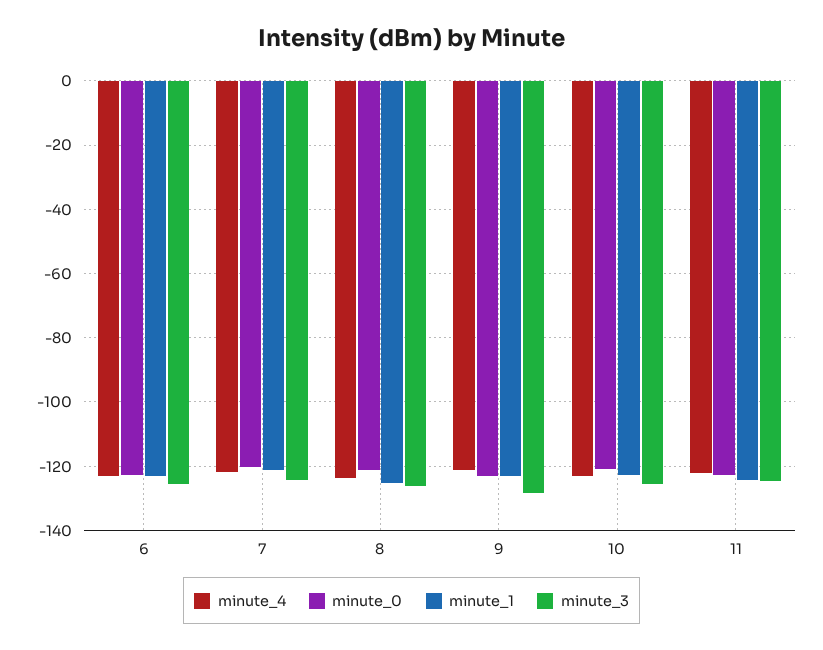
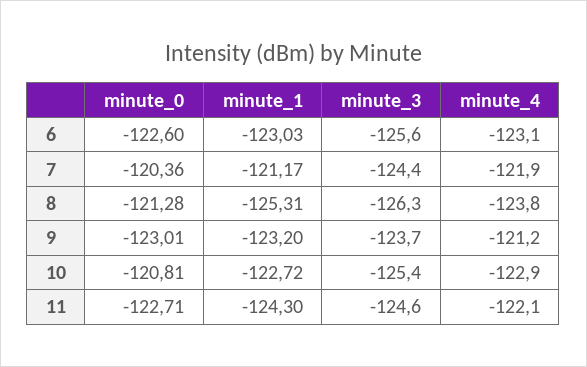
minute_3, 9: -128 -> -123.7

